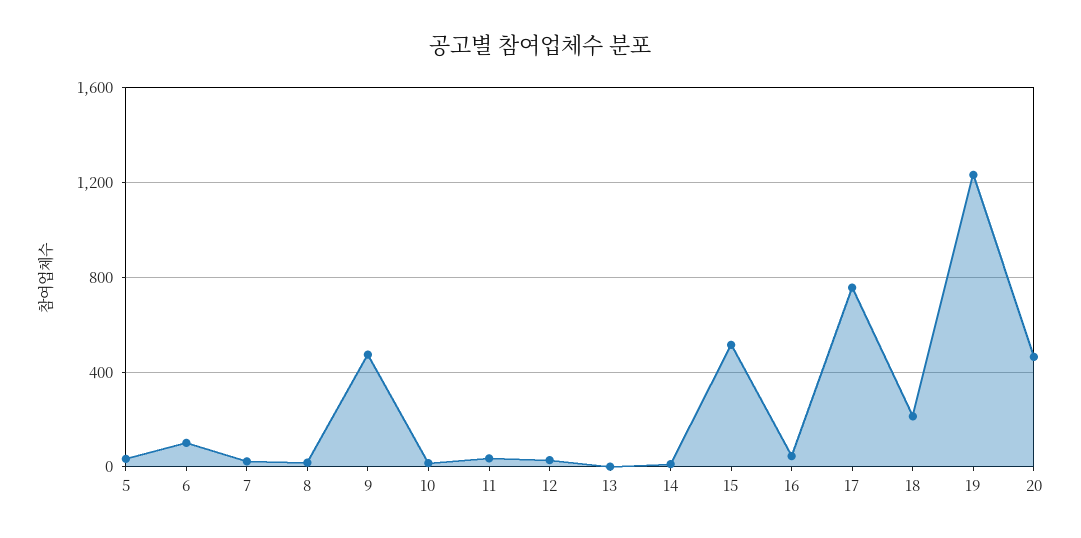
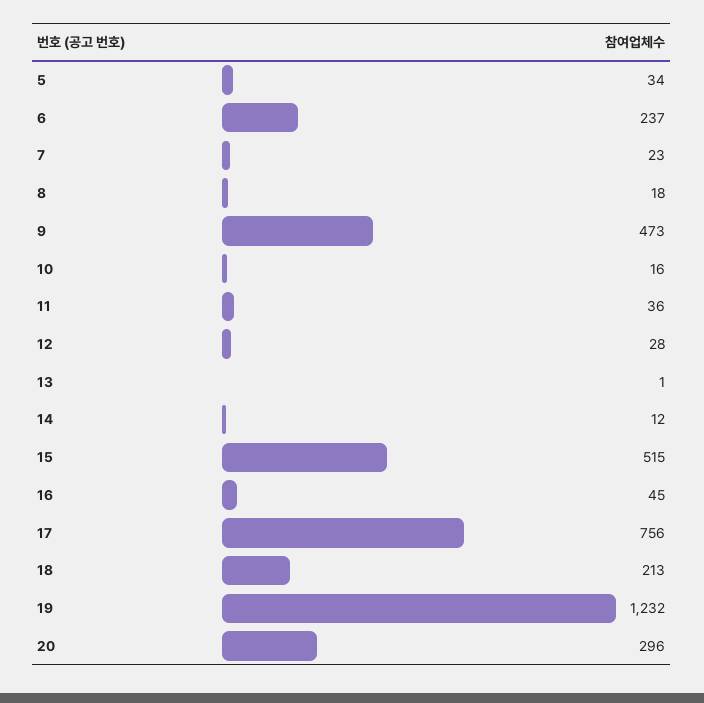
6: 100 -> 237
20: 450 -> 296

